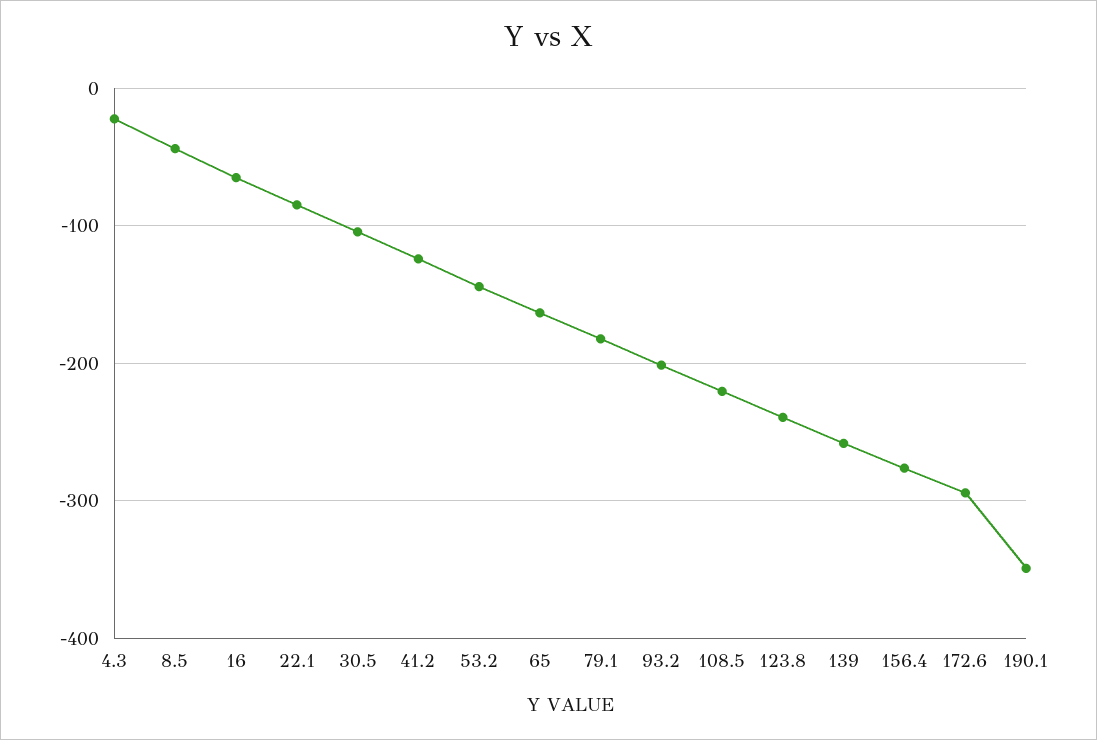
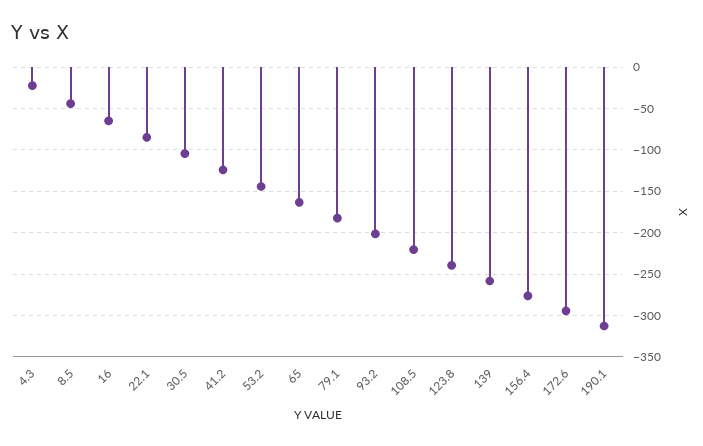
190.1: -350 -> -310

